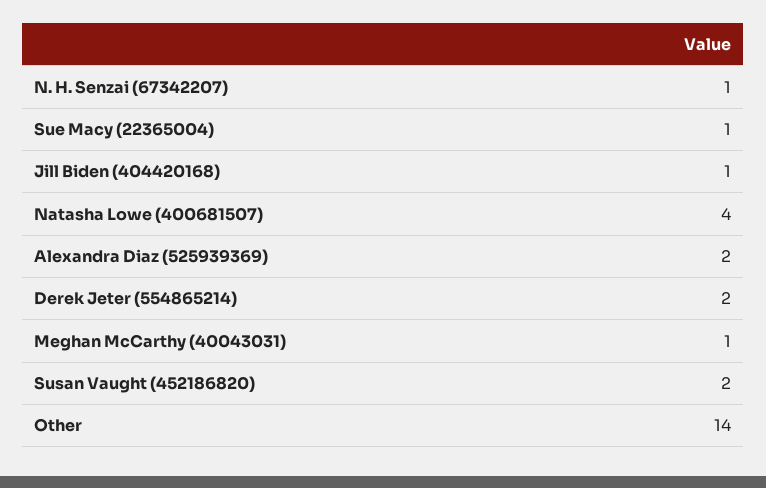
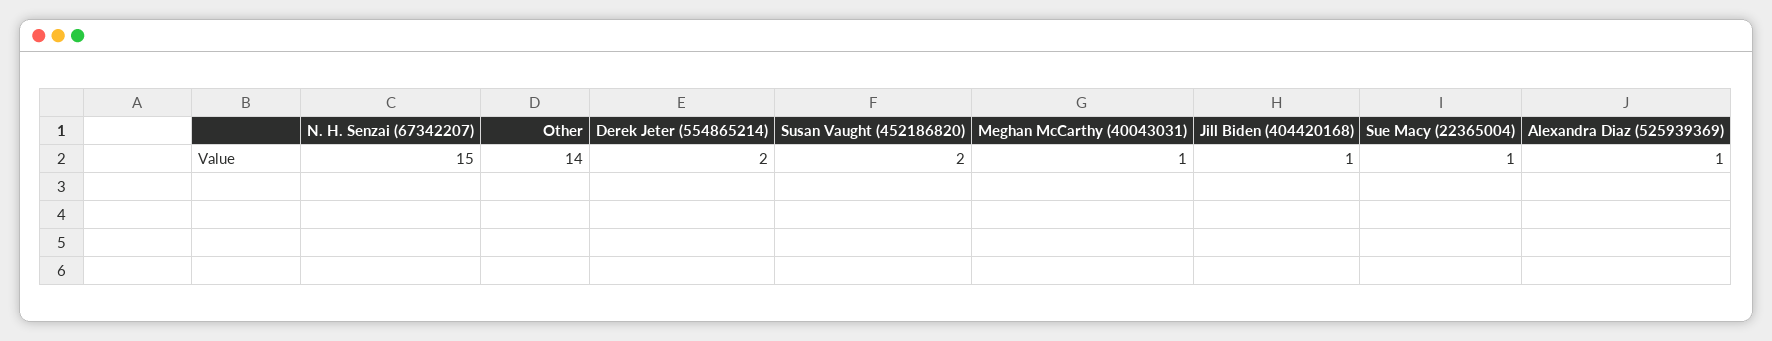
N. H. Senzai (67342207): 1 -> 15
Natasha Lowe (400681507): 4 -> none
Alexandra Diaz (525939369): 2 -> 1

